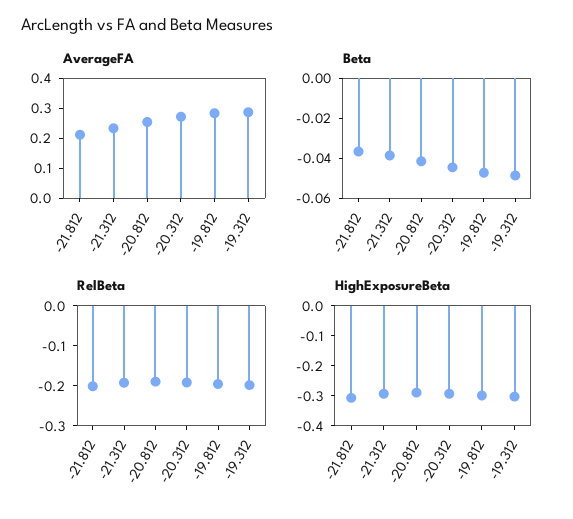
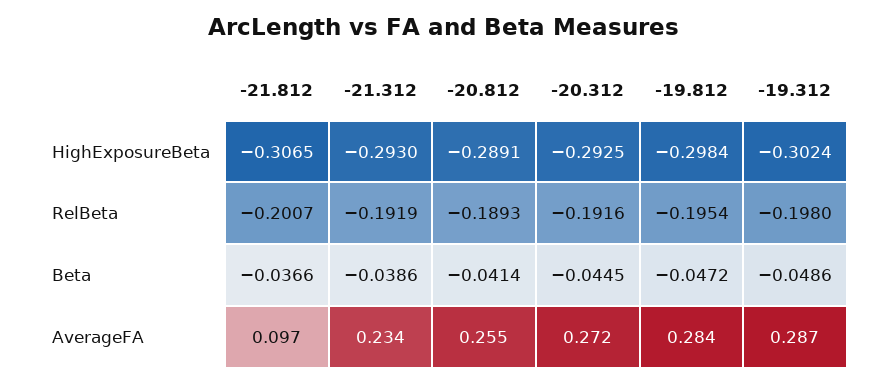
AverageFA, -21.812: 0.2 -> 0.097

